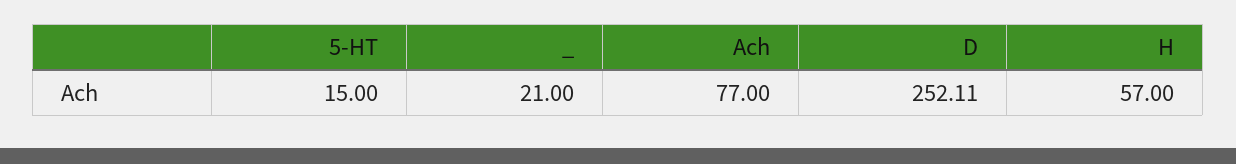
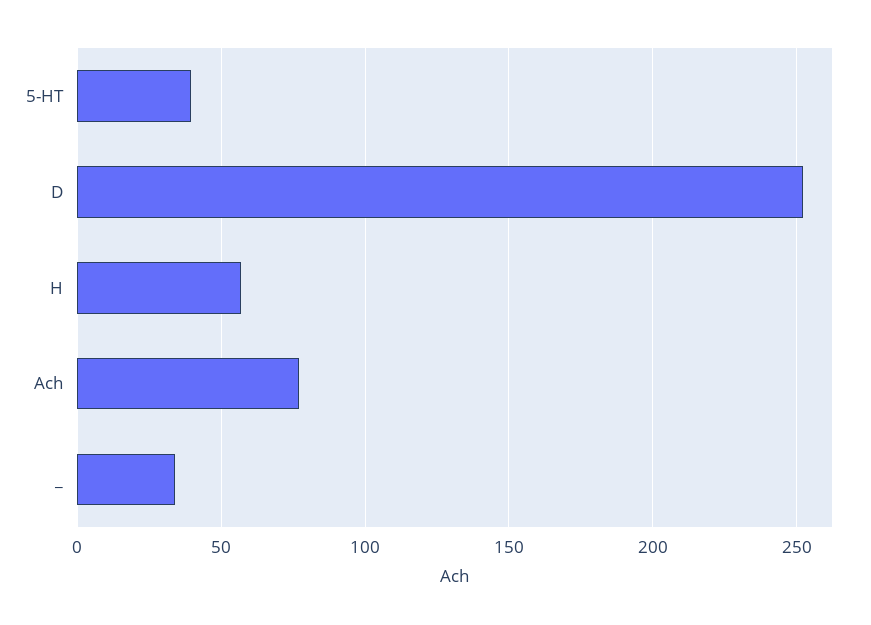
5-HT: 15 -> 40
_: 21 -> 35

